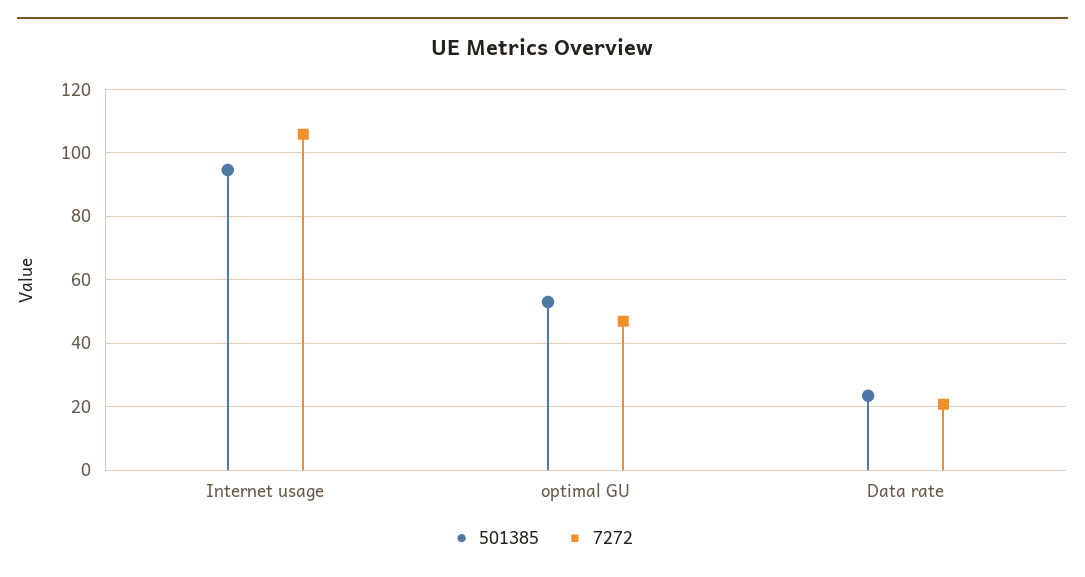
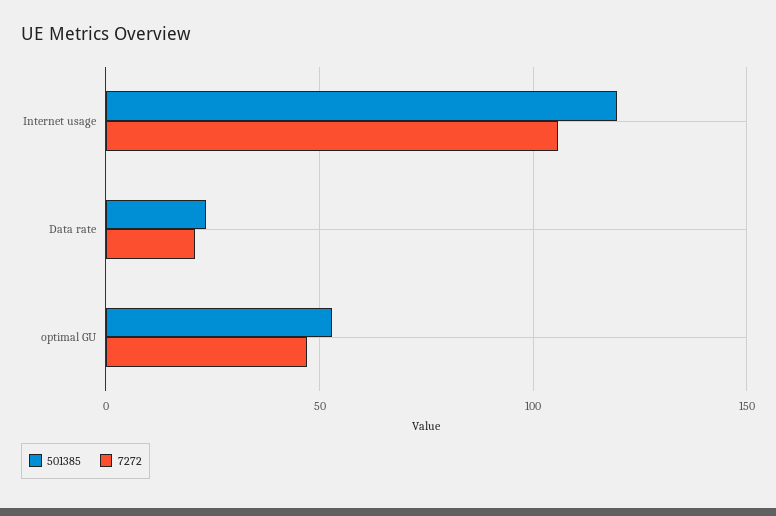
501385, Internet usage: 94 -> 120

